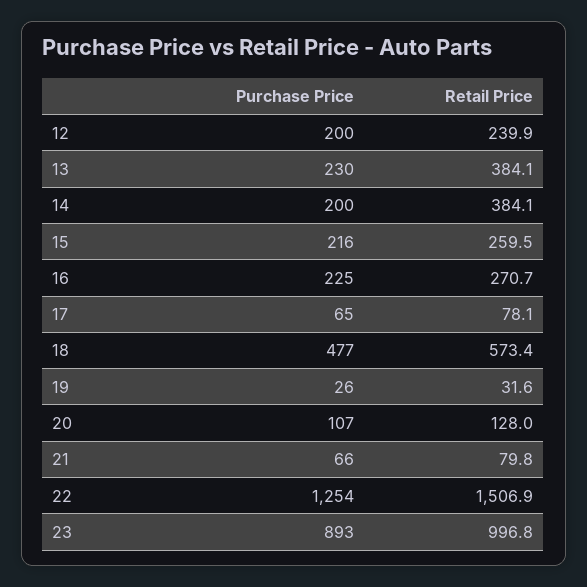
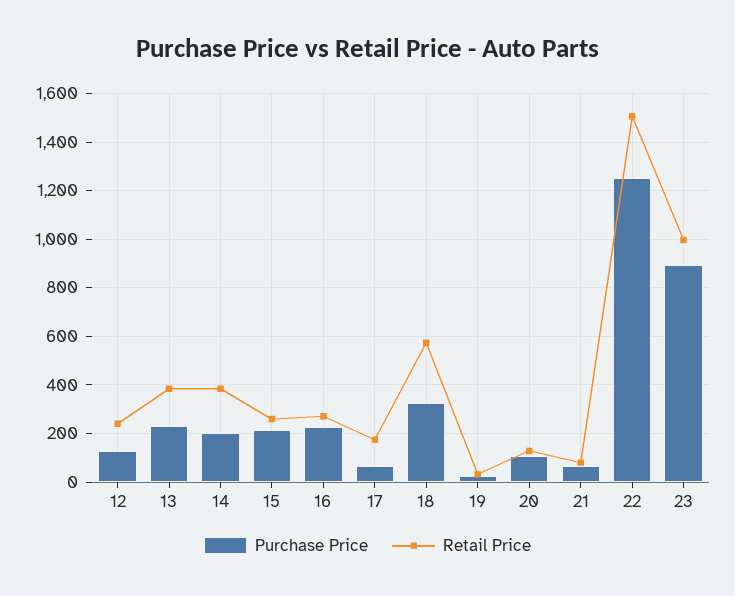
Purchase Price, 12: 200 -> 125
Retail Price, 17: 78.1 -> 175
Purchase Price, 18: 477 -> 325

